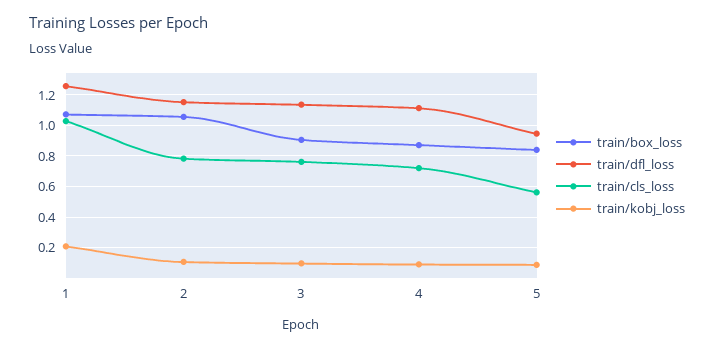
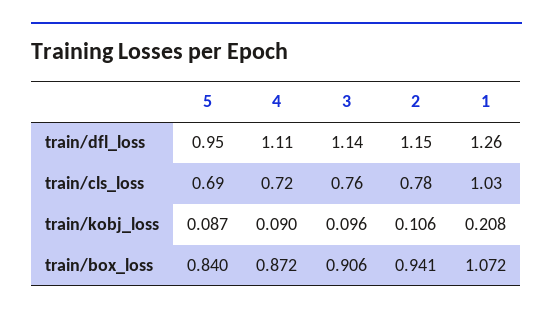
train/box_loss, 2: 1.05 -> 0.941
train/cls_loss, 5: 0.55 -> 0.69

